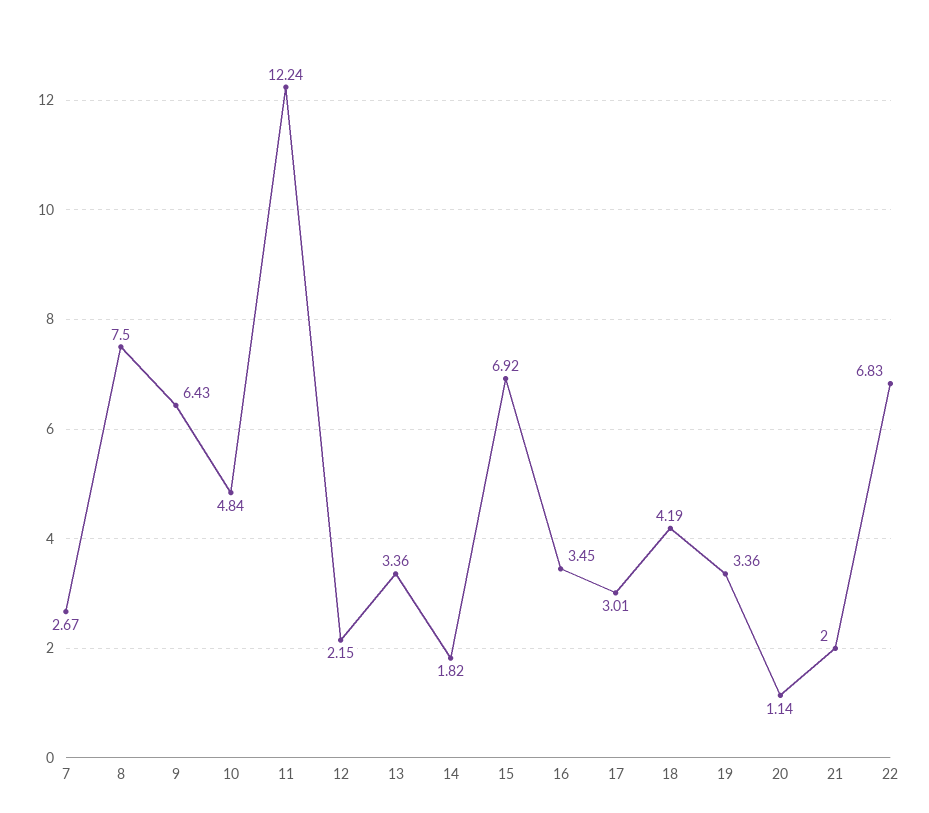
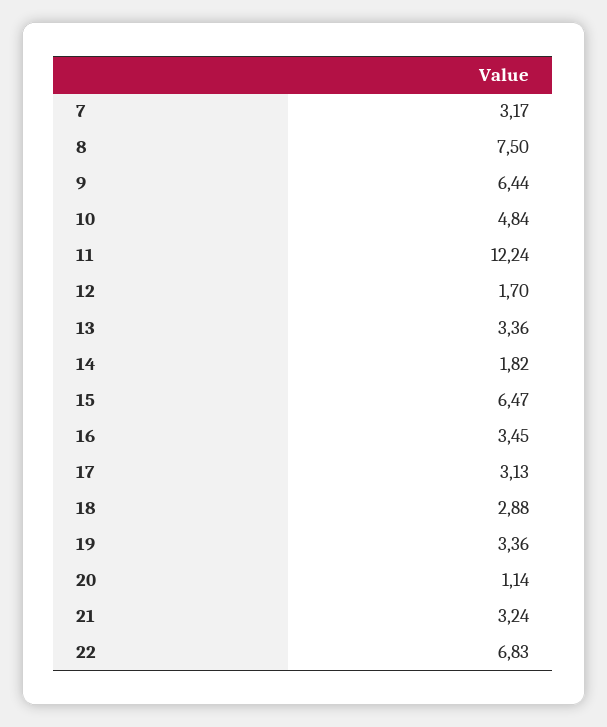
7: 2.67 -> 3.17
9: 6.43 -> 6.44
12: 2.15 -> 1.7
15: 6.92 -> 6.47
17: 3.01 -> 3.13
18: 4.19 -> 2.88
21: 2 -> 3.24

